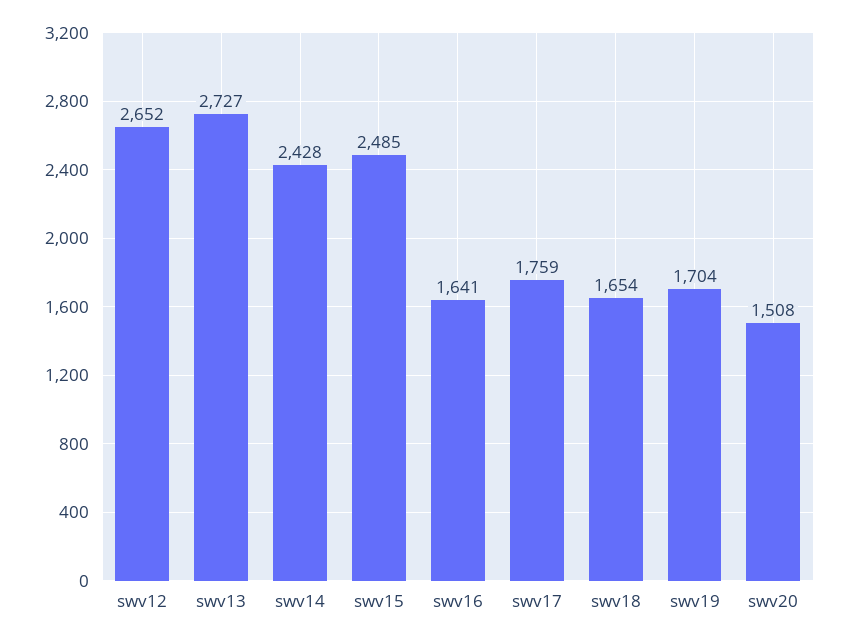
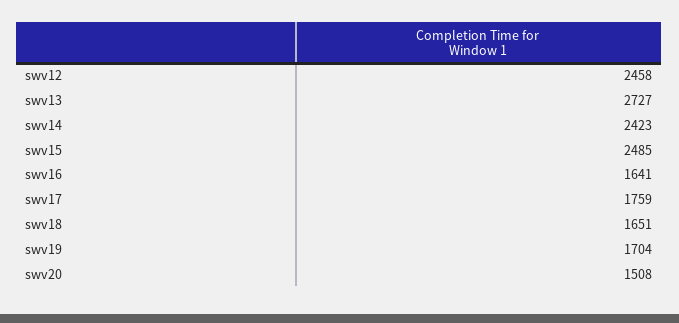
swv12: 2652 -> 2458
swv14: 2428 -> 2423
swv18: 1654 -> 1651

